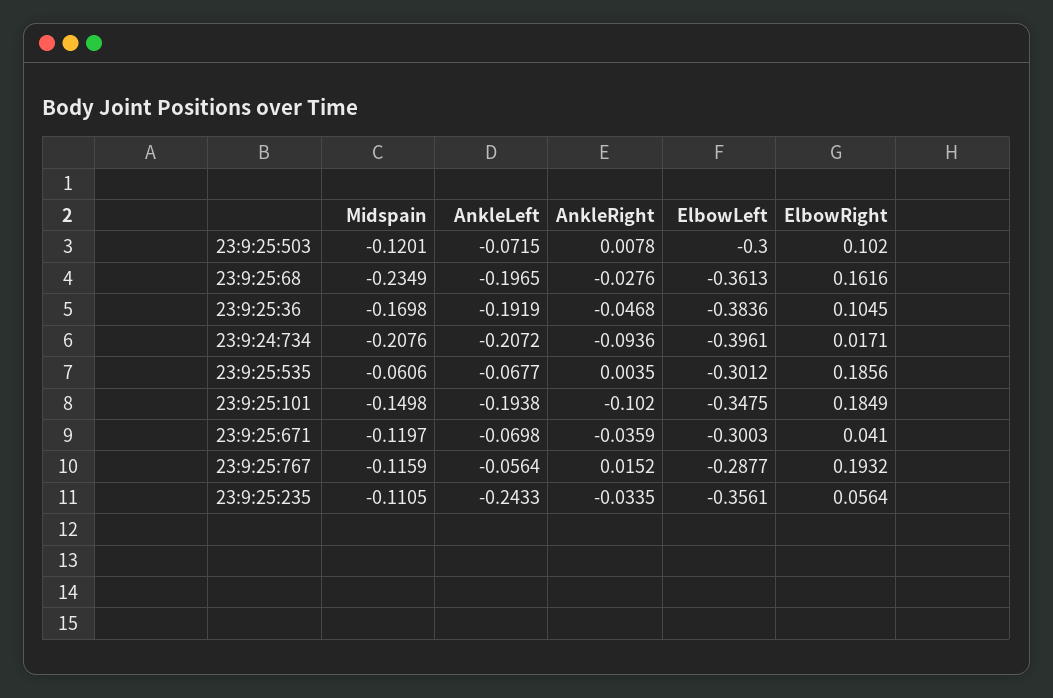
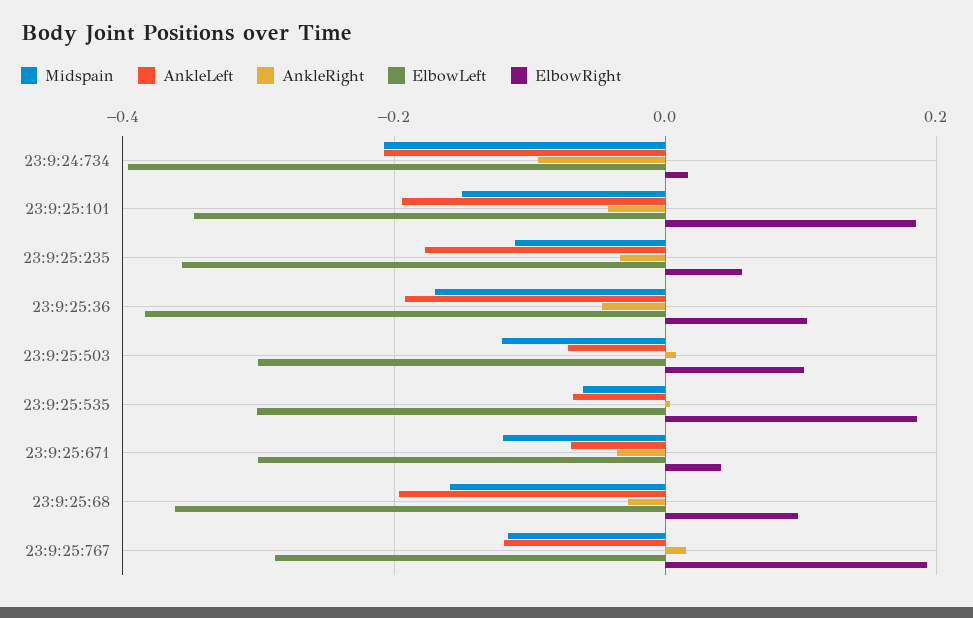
Midspain, 23:9:25:68: -0.2349 -> -0.16
ElbowRight, 23:9:25:68: 0.1616 -> 0.1
AnkleRight, 23:9:25:101: -0.102 -> -0.04
AnkleLeft, 23:9:25:767: -0.0564 -> -0.12
AnkleLeft, 23:9:25:235: -0.2433 -> -0.18

